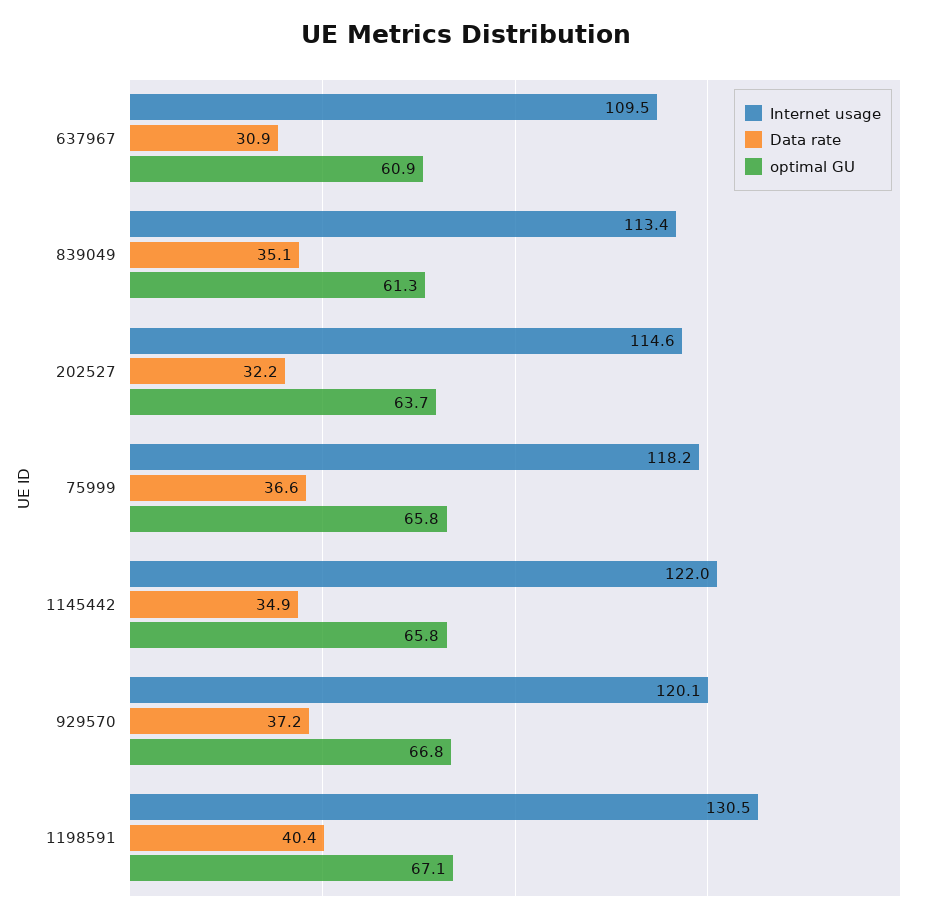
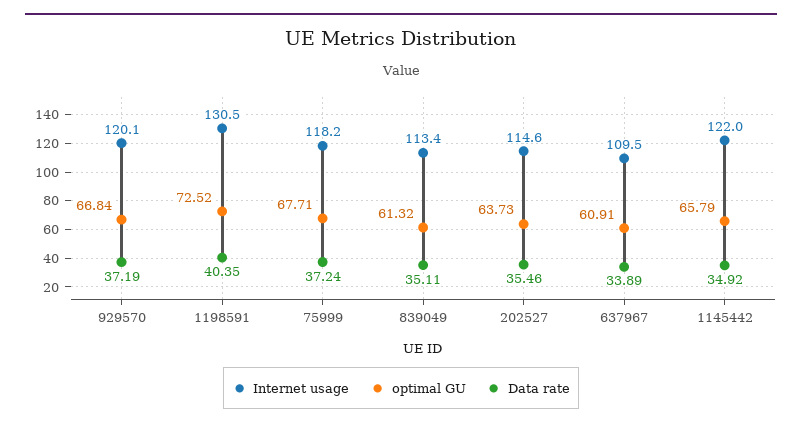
Data rate, 637967: 30.9 -> 33.89
Data rate, 202527: 32.2 -> 35.46
Data rate, 75999: 36.6 -> 37.24
optimal GU, 75999: 65.8 -> 67.71
optimal GU, 1198591: 67.1 -> 72.52

